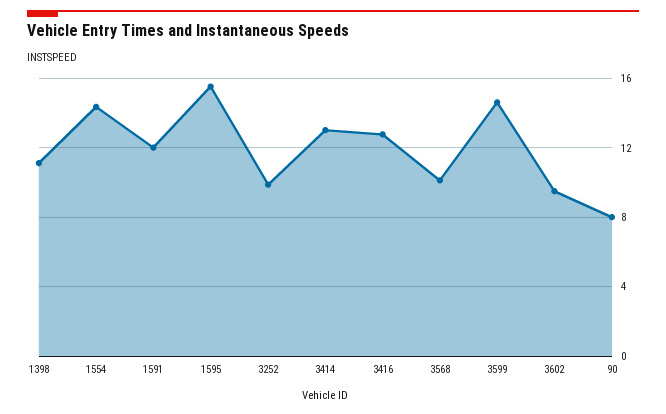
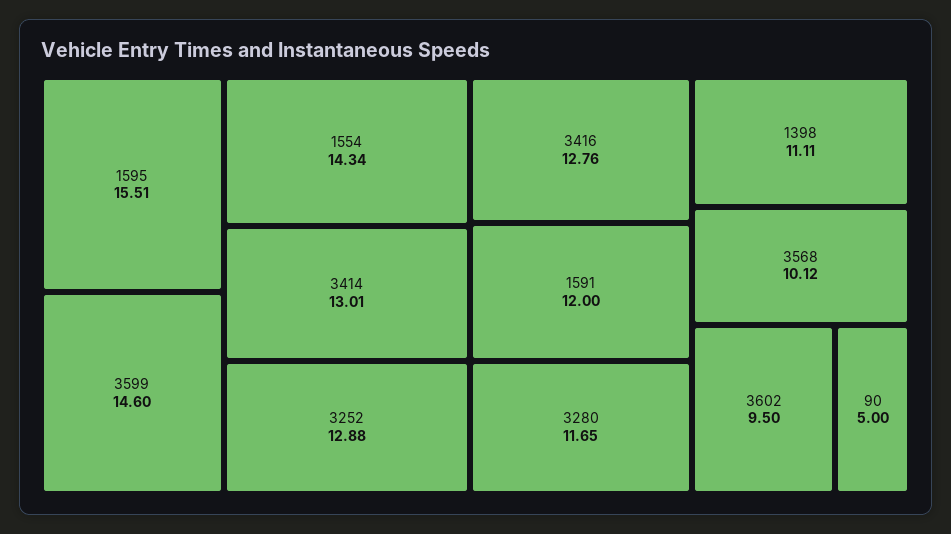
3252: 10 -> 12.88
90: 8 -> 5
3280: none -> 11.65

